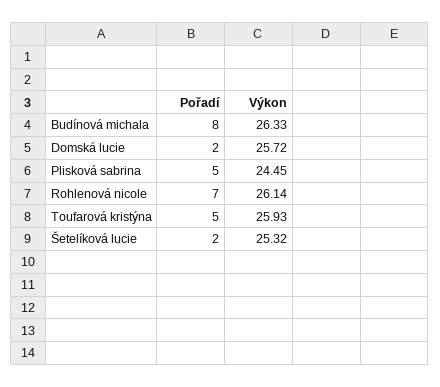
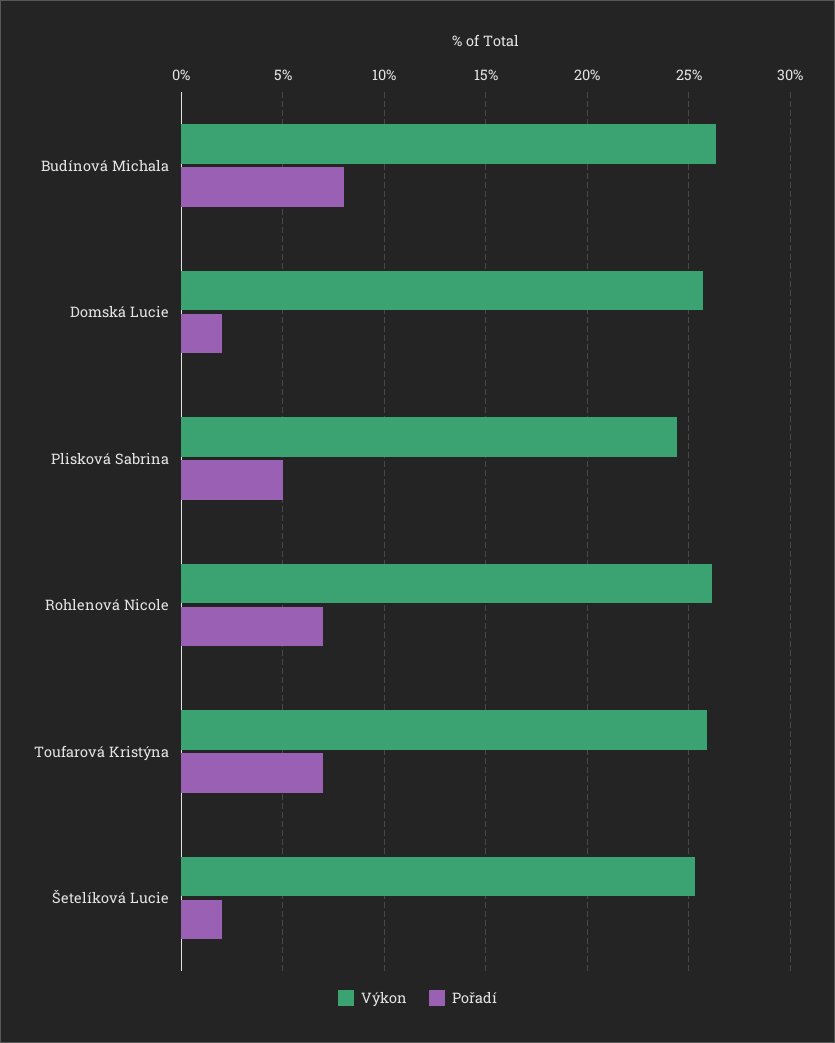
Pořadí, Toufarová kristýna: 5 -> 7

